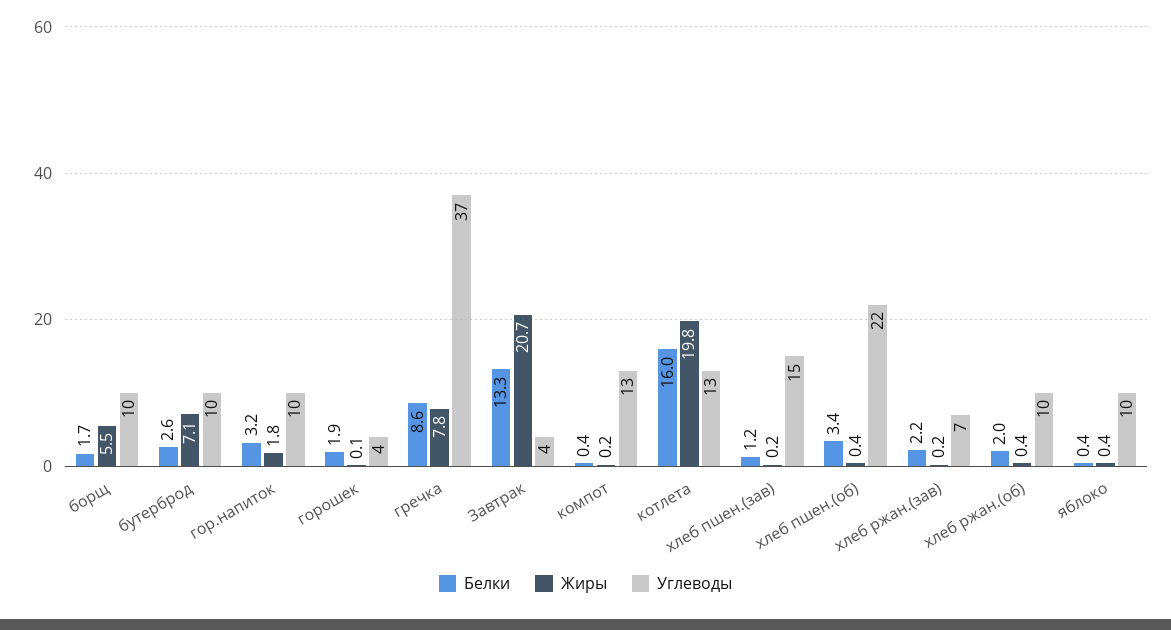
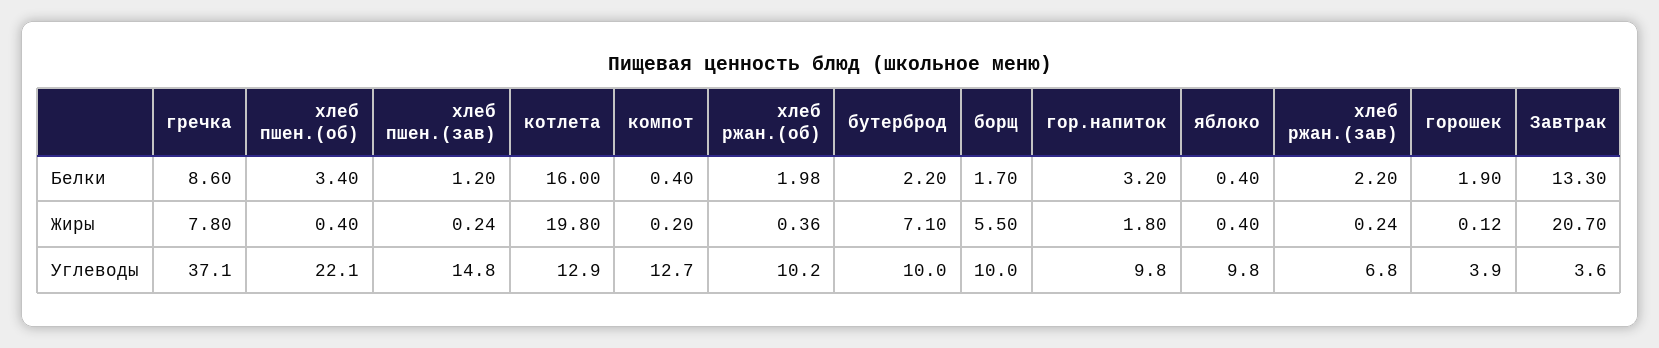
Белки, бутерброд: 2.6 -> 2.2

